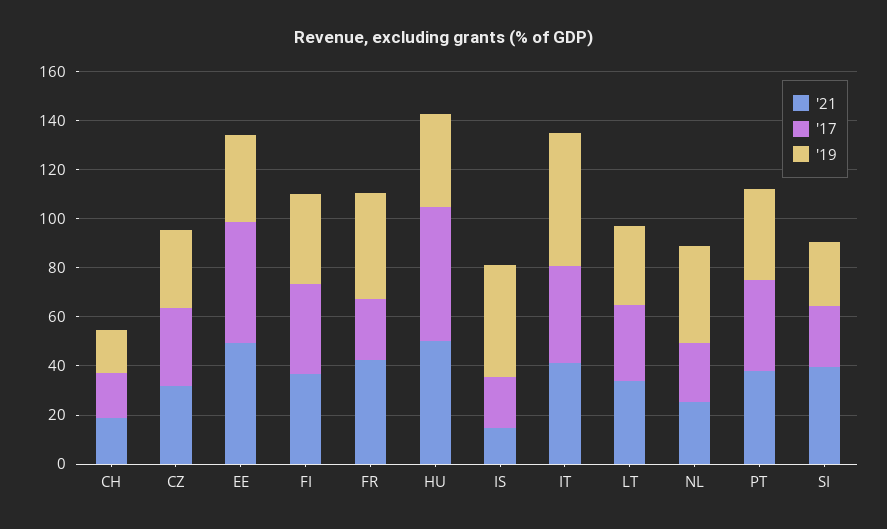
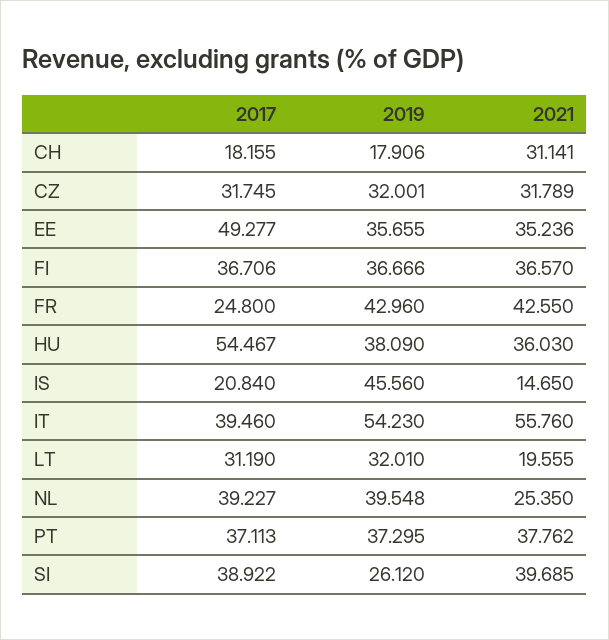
'21, CH: 20 -> 31.141
'21, EE: 50 -> 35.236
'21, HU: 50 -> 36.03
'21, IT: 40 -> 55.76
'21, LT: 35 -> 19.555
'17, NL: 25 -> 39.227
'17, SI: 25 -> 38.922

